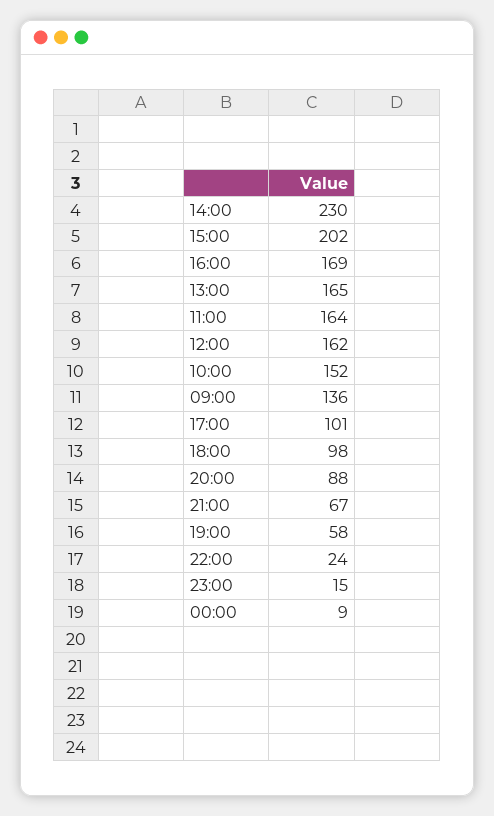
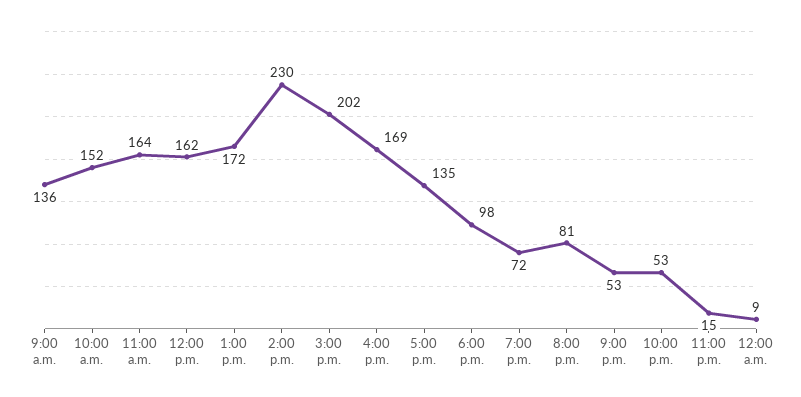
13:00: 165 -> 172
17:00: 101 -> 135
20:00: 88 -> 81
21:00: 67 -> 53
19:00: 58 -> 72
22:00: 24 -> 53

